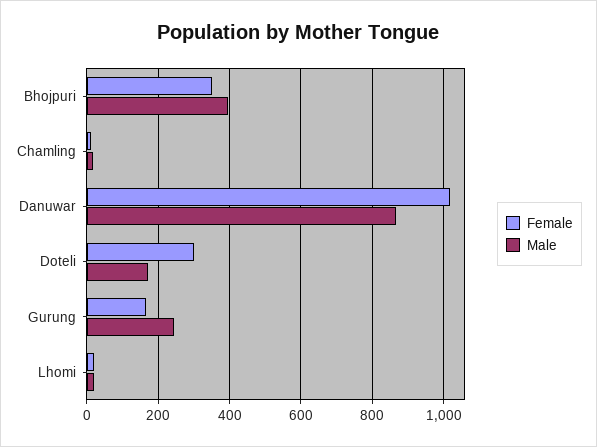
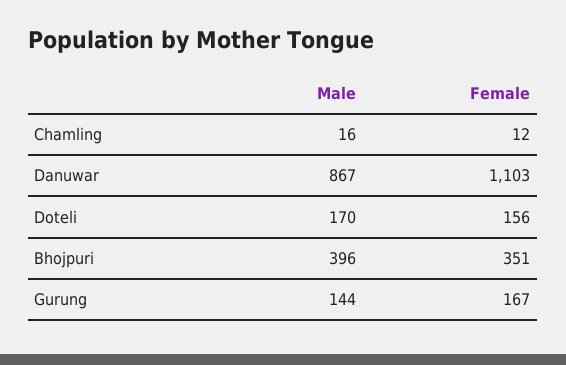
Female, Danuwar: 1020 -> 1103
Female, Doteli: 300 -> 156
Male, Gurung: 240 -> 144
Female, Lhomi: 20 -> none
Male, Lhomi: 20 -> none

